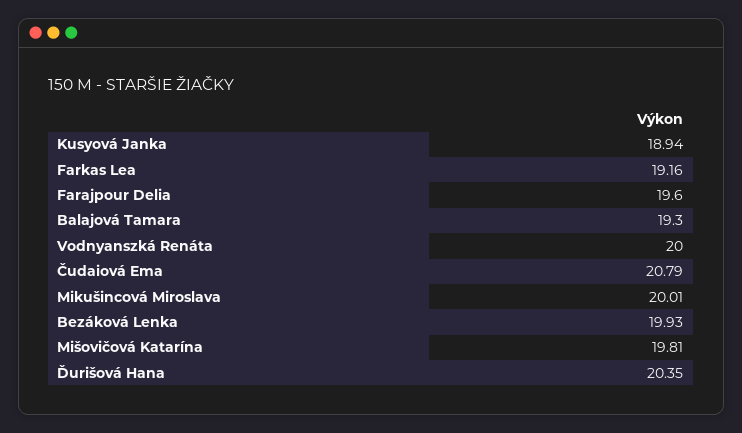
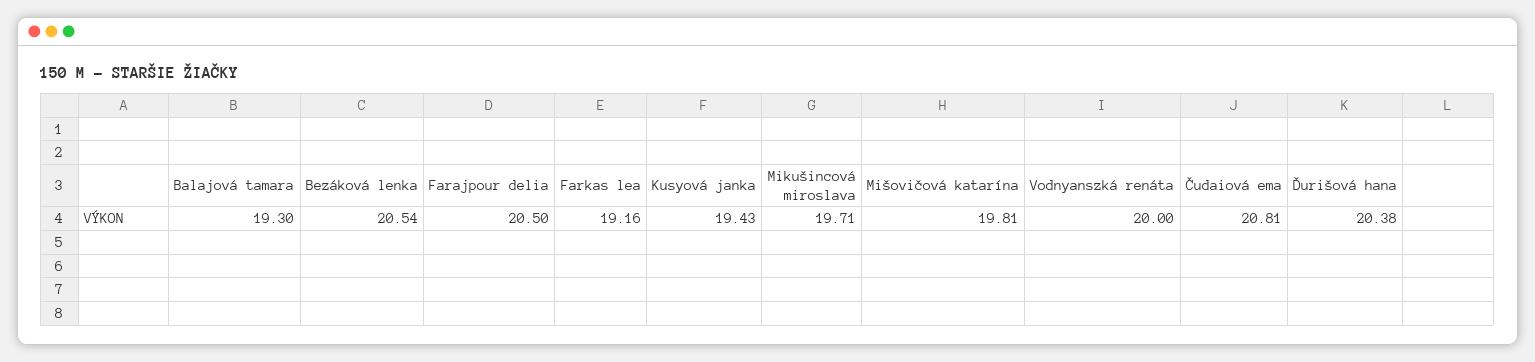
Kusyová Janka: 18.94 -> 19.43
Farajpour Delia: 19.6 -> 20.5
Čudaiová Ema: 20.79 -> 20.81
Mikušincová Miroslava: 20.01 -> 19.71
Bezáková Lenka: 19.93 -> 20.54
Ďurišová Hana: 20.35 -> 20.38

